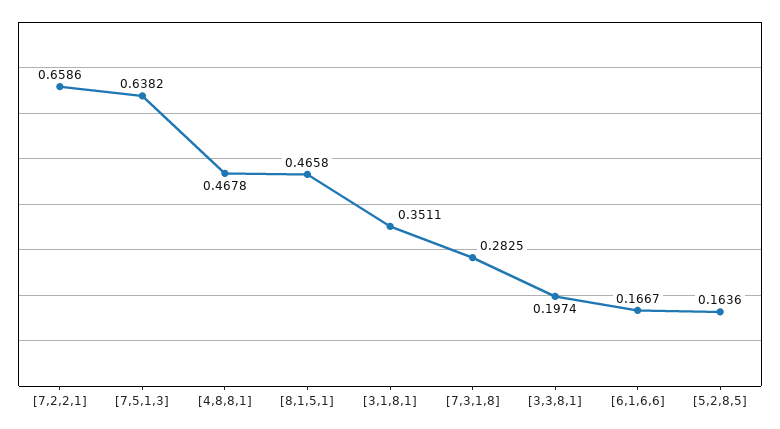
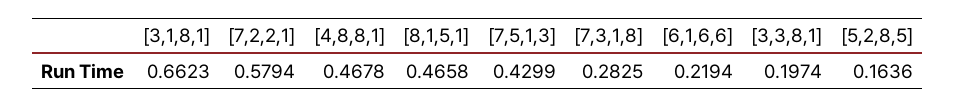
[7,2,2,1]: 0.6586 -> 0.5794
[7,5,1,3]: 0.6382 -> 0.4299
[3,1,8,1]: 0.3511 -> 0.6623
[6,1,6,6]: 0.1667 -> 0.2194

